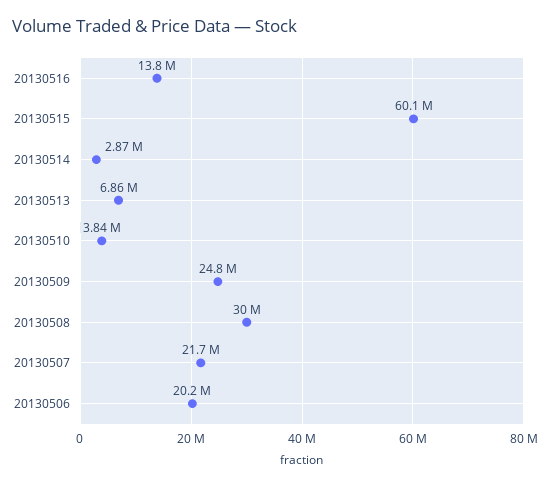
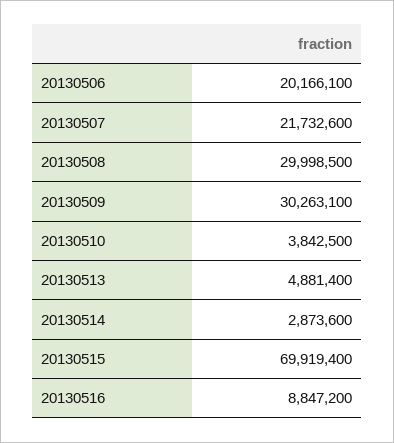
20130516: 13800000 -> 8847200
20130515: 60100000 -> 69919400
20130513: 6860000 -> 4881400
20130509: 24800000 -> 30263100

